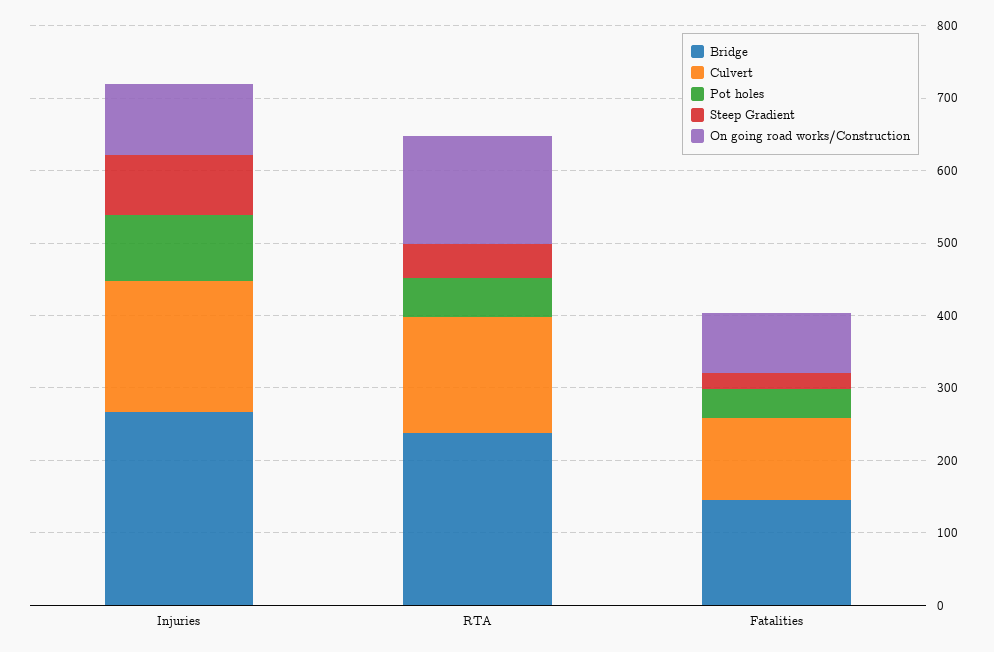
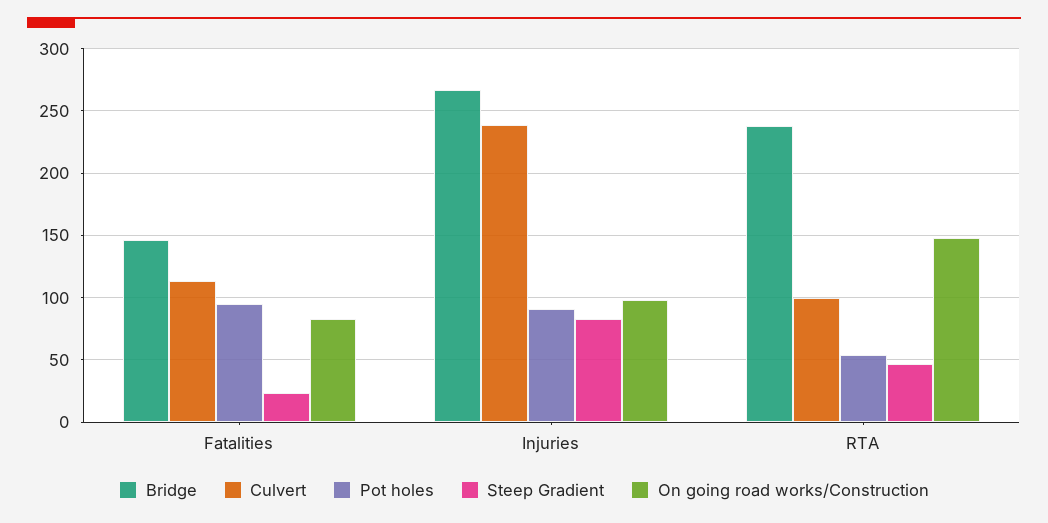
Culvert, Injuries: 180 -> 240
Culvert, RTA: 160 -> 100
Pot holes, Fatalities: 40 -> 95

